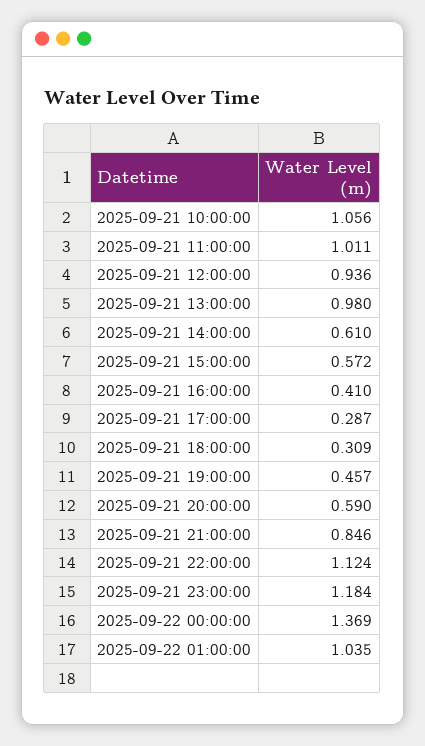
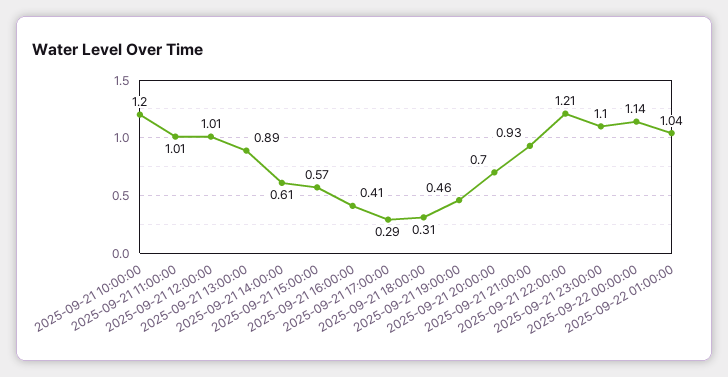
2025-09-21 10:00:00: 1.056 -> 1.2
2025-09-21 12:00:00: 0.936 -> 1.01
2025-09-21 13:00:00: 0.98 -> 0.89
2025-09-21 20:00:00: 0.59 -> 0.7
2025-09-21 21:00:00: 0.846 -> 0.93
2025-09-21 22:00:00: 1.124 -> 1.21
2025-09-21 23:00:00: 1.184 -> 1.1
2025-09-22 00:00:00: 1.369 -> 1.14

